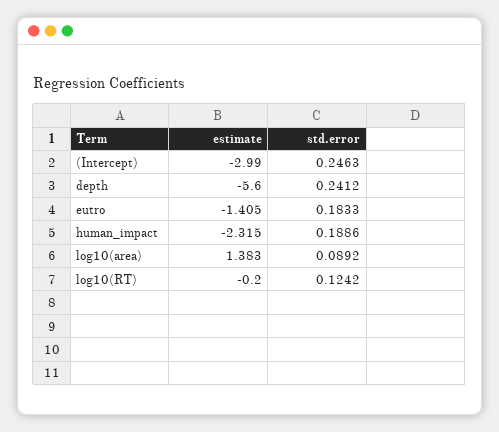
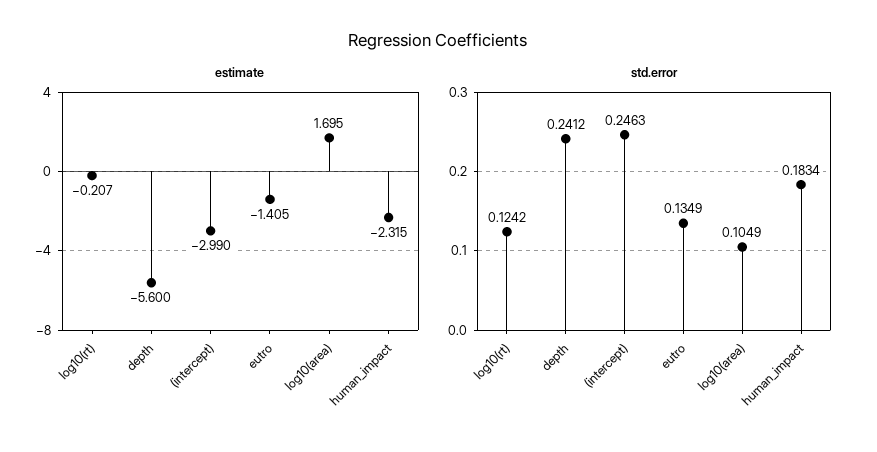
std.error, eutro: 0.1833 -> 0.1349
std.error, human_impact: 0.1886 -> 0.1834
estimate, log10(area): 1.383 -> 1.695
std.error, log10(area): 0.0892 -> 0.1049
estimate, log10(RT): -0.2 -> -0.207

